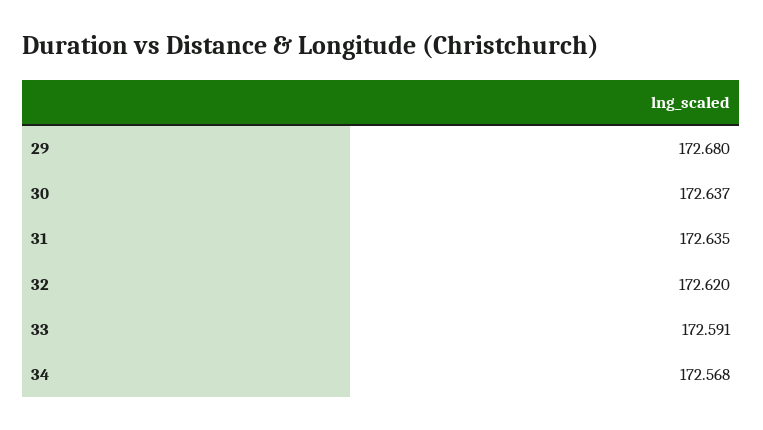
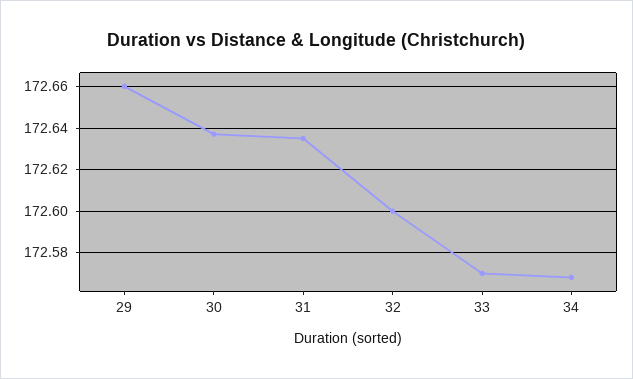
29: 172.68 -> 172.66
32: 172.62 -> 172.6
33: 172.591 -> 172.57

